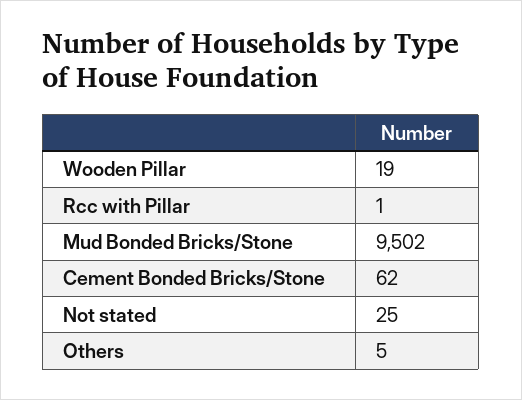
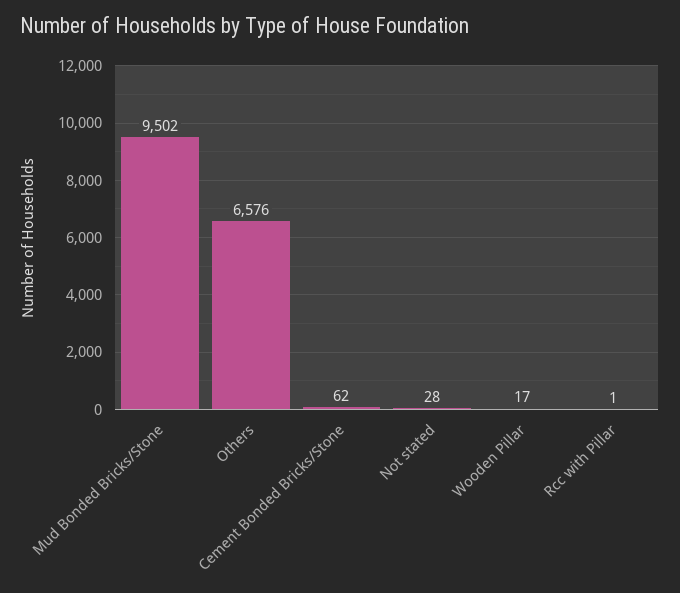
Wooden Pillar: 19 -> 17
Not stated: 25 -> 28
Others: 5 -> 6576

